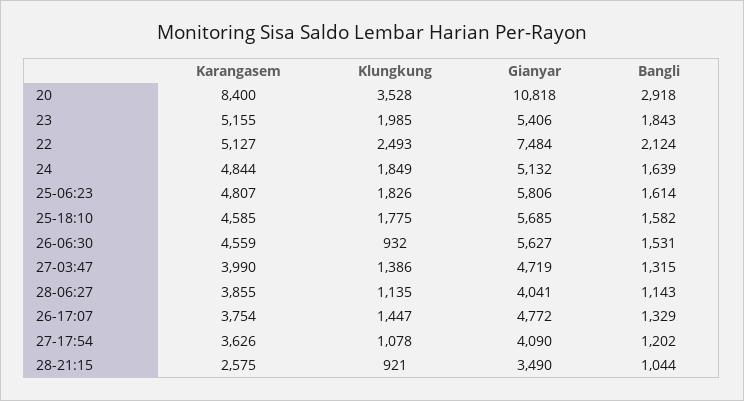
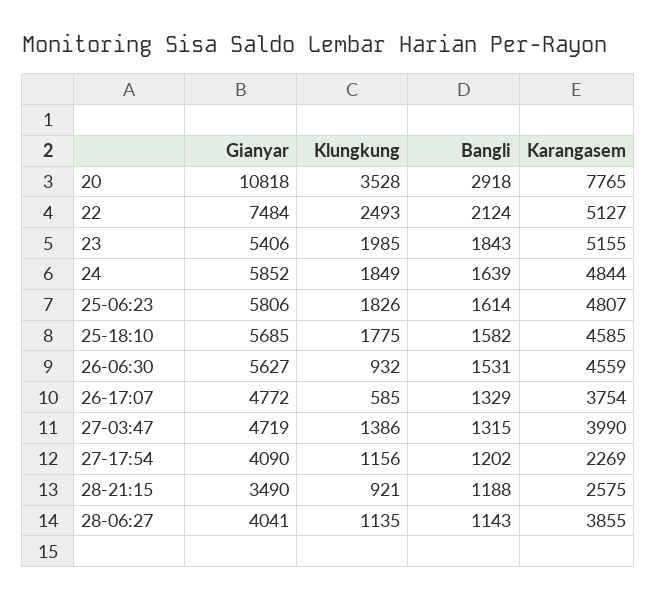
Karangasem, 20: 8400 -> 7765
Gianyar, 24: 5132 -> 5852
Klungkung, 26-17:07: 1447 -> 585
Karangasem, 27-17:54: 3626 -> 2269
Klungkung, 27-17:54: 1078 -> 1156
Bangli, 28-21:15: 1044 -> 1188

